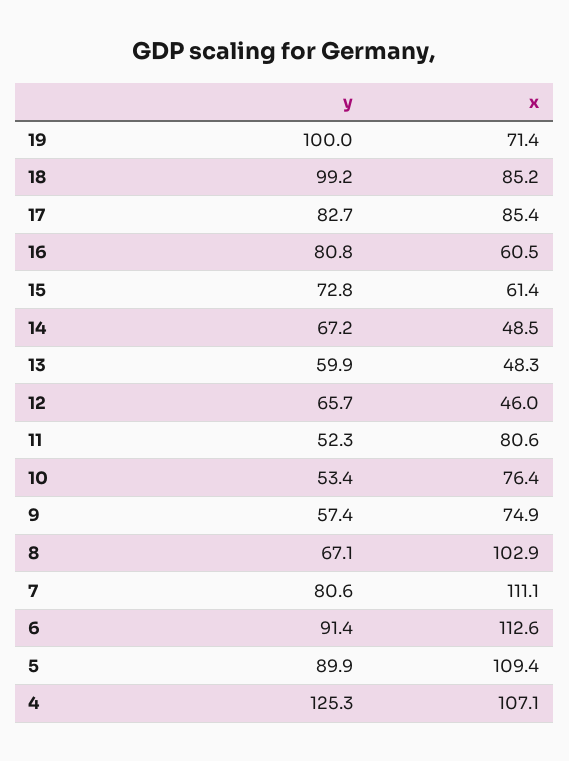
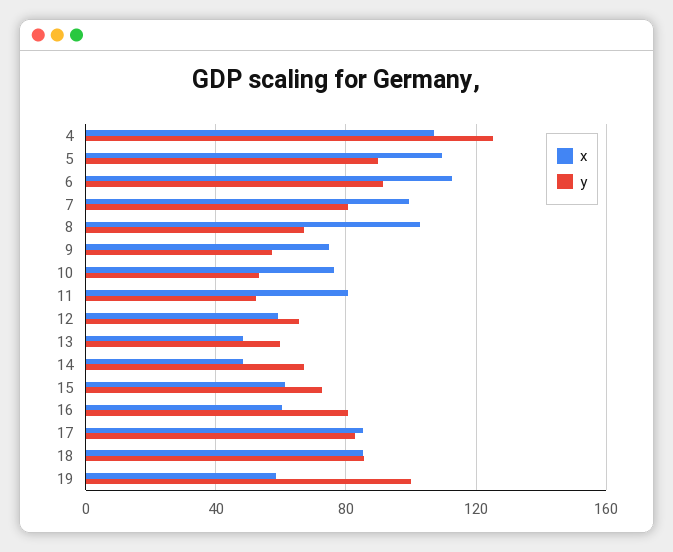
x, 19: 71.4 -> 60
y, 18: 99.2 -> 85
x, 12: 46 -> 60
x, 7: 111.1 -> 100

